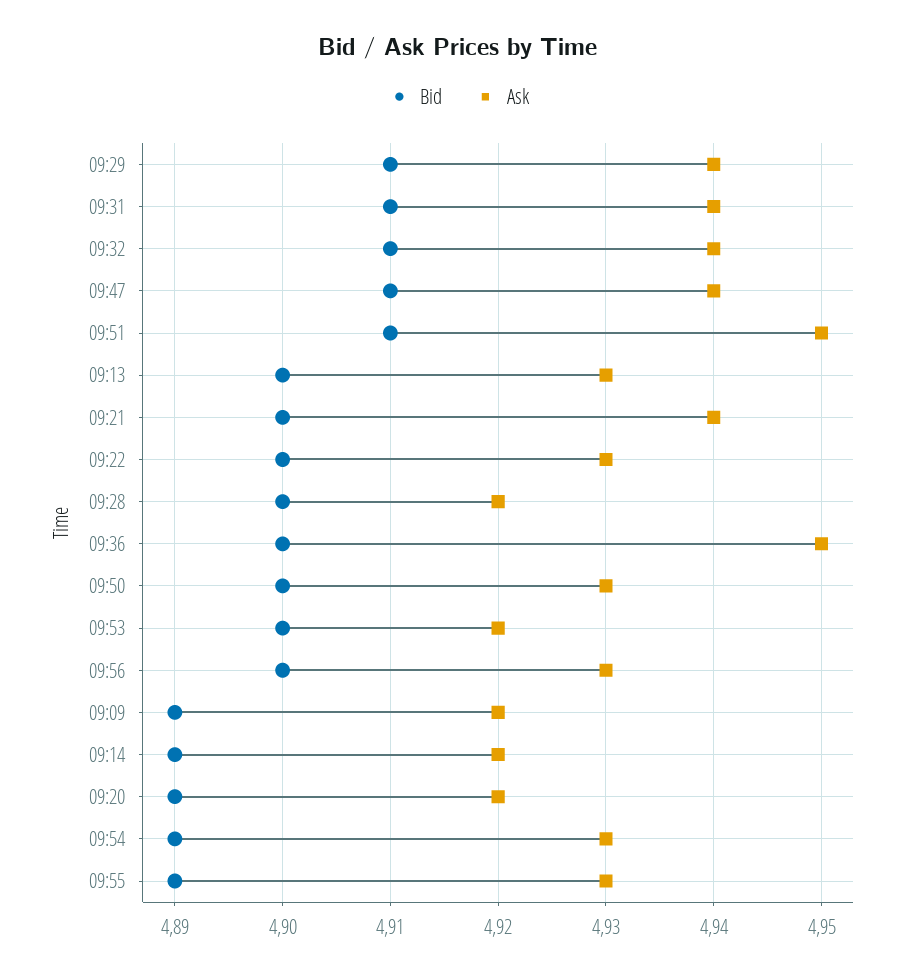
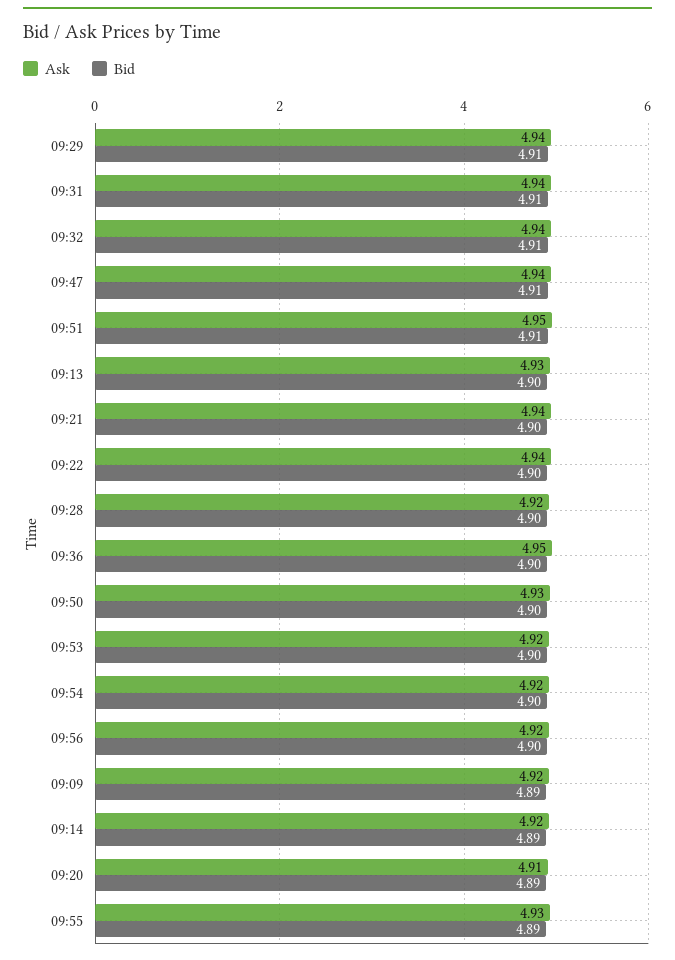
Ask, 09:22: 4.93 -> 4.94
Ask, 09:56: 4.93 -> 4.92
Ask, 09:20: 4.92 -> 4.91
Bid, 09:54: 4.89 -> 4.9
Ask, 09:54: 4.93 -> 4.92

